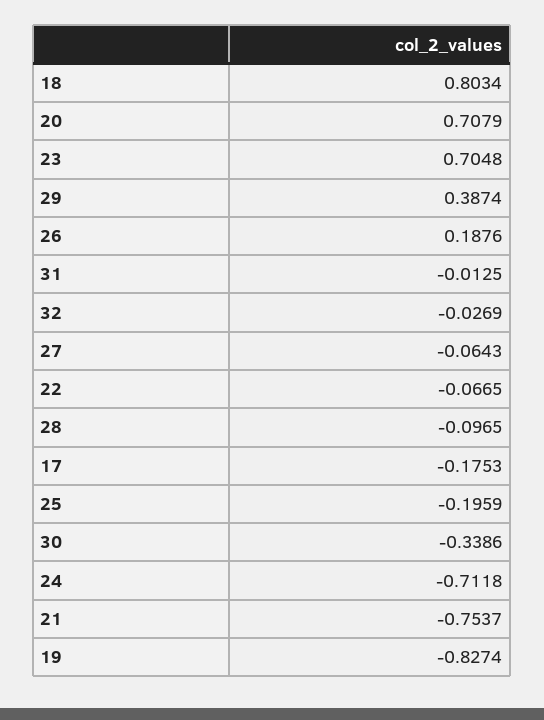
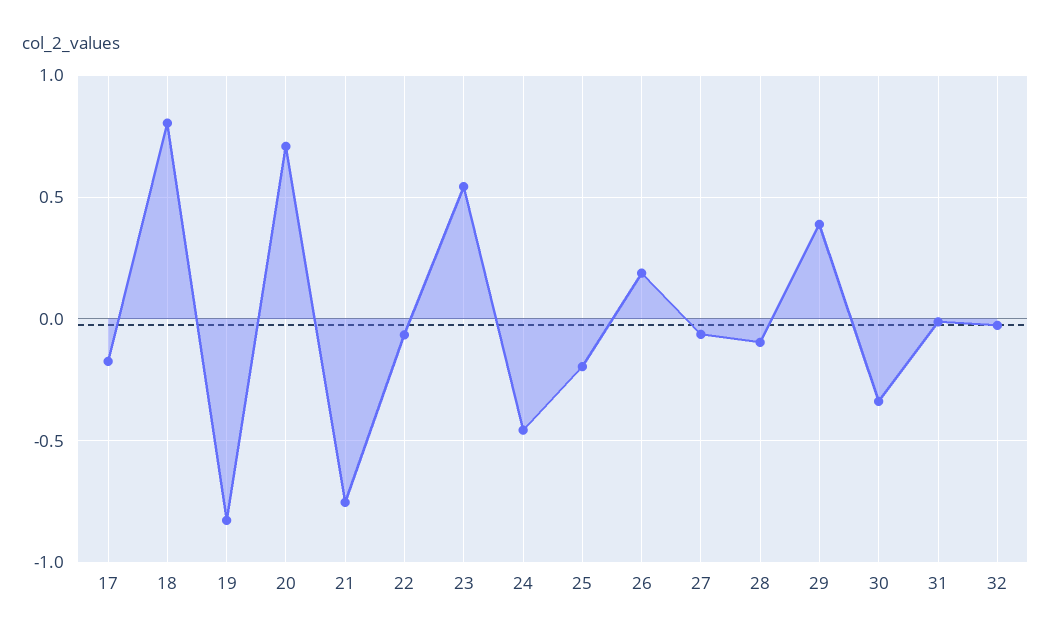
23: 0.7048 -> 0.55
24: -0.7118 -> -0.45

